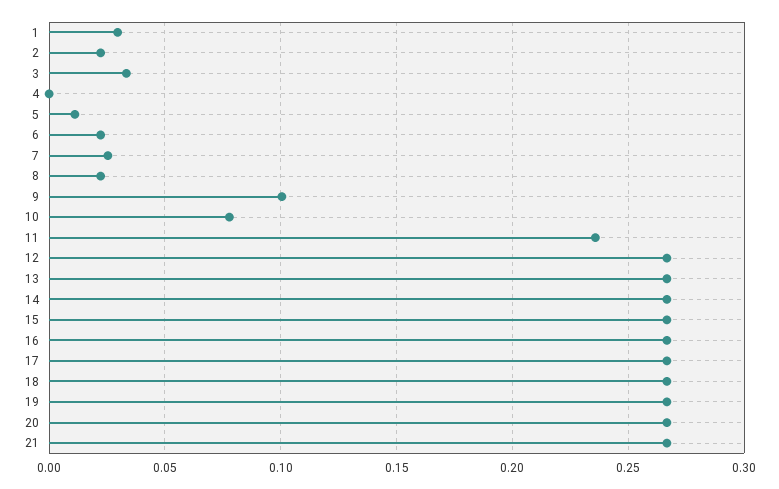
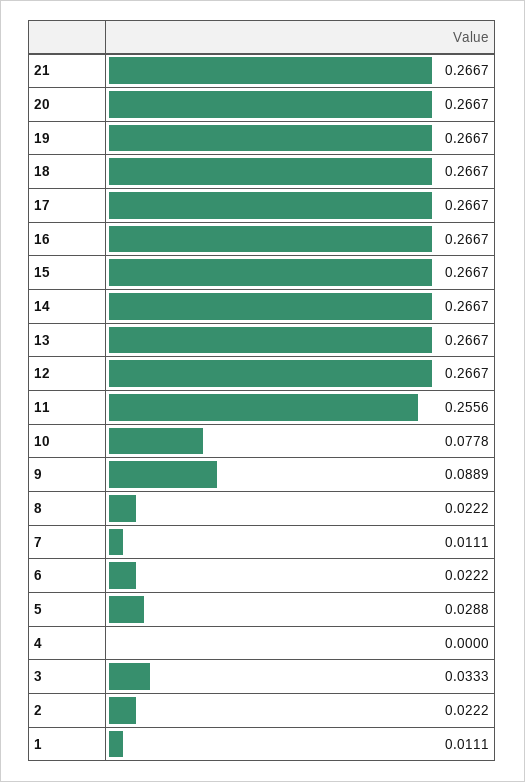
1: 0.03 -> 0.0111
5: 0.01 -> 0.0288
7: 0.025 -> 0.0111
9: 0.1 -> 0.0889
11: 0.235 -> 0.2556

